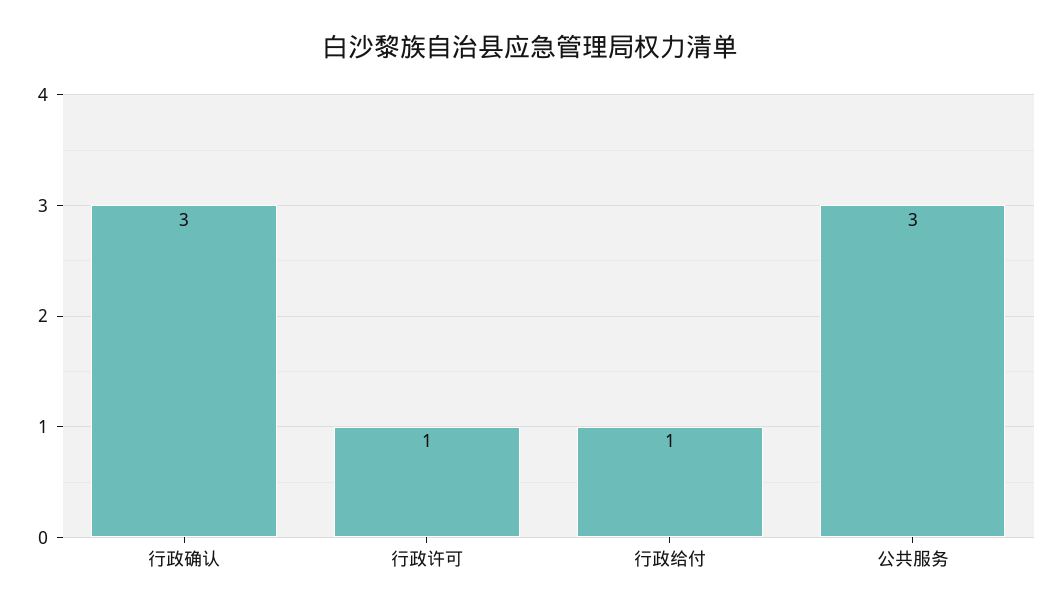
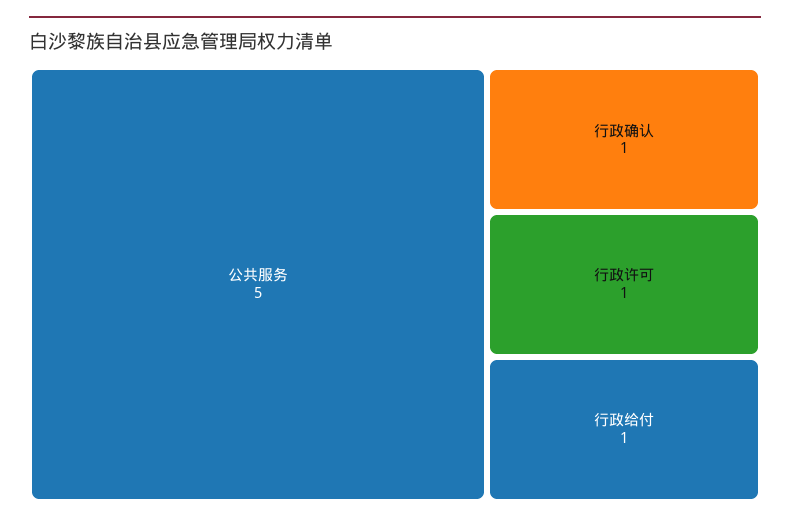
行政确认: 3 -> 1
公共服务: 3 -> 5

